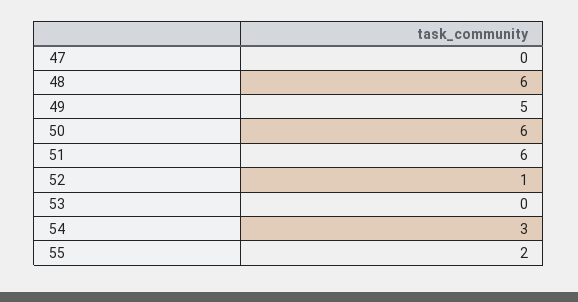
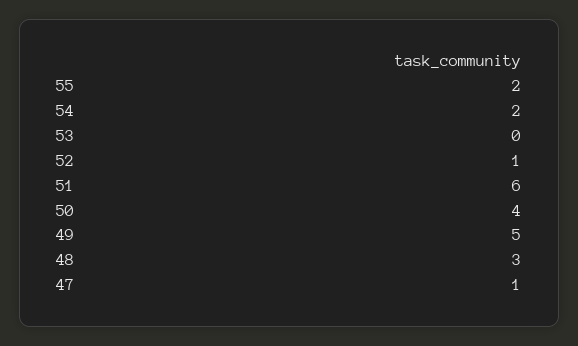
47: 0 -> 1
48: 6 -> 3
50: 6 -> 4
54: 3 -> 2

